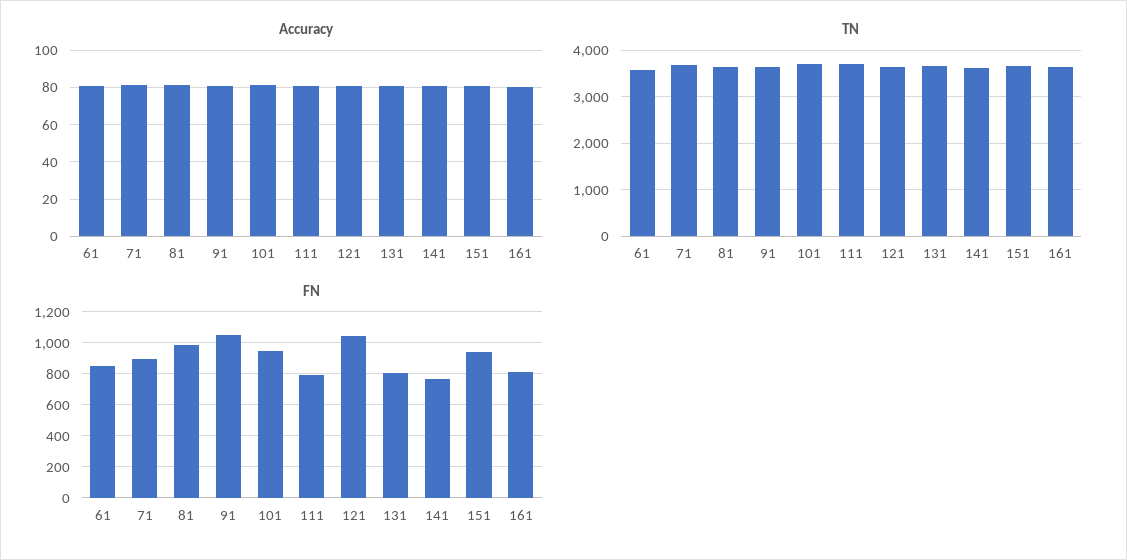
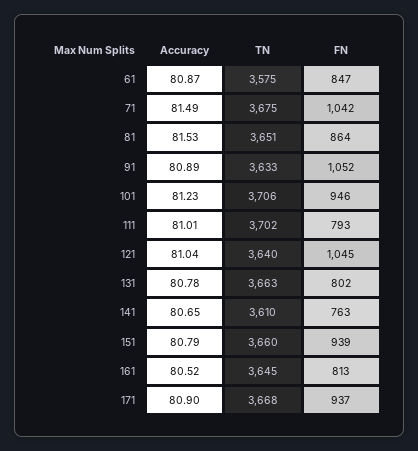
FN, 71: 900 -> 1042
FN, 81: 1000 -> 864
Accuracy, 171: none -> 80.9
TN, 171: none -> 3668
FN, 171: none -> 937

